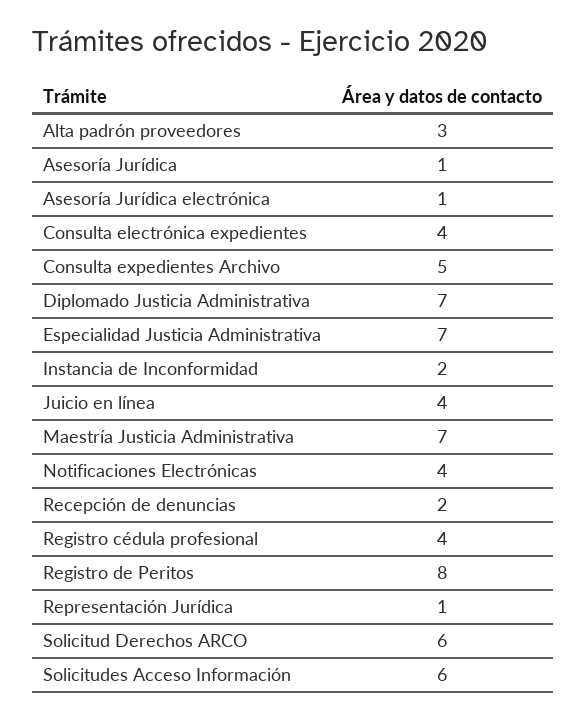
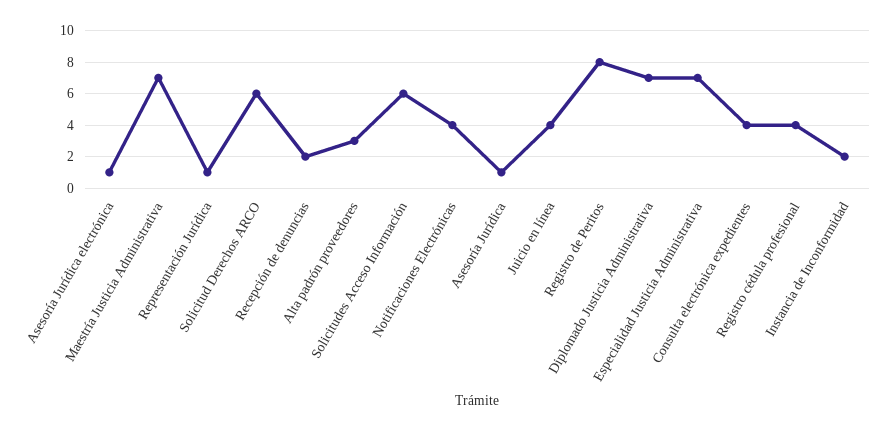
Consulta expedientes Archivo: 5 -> none

